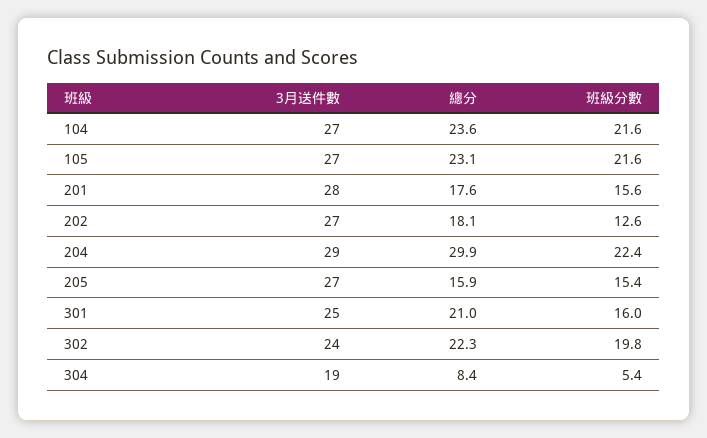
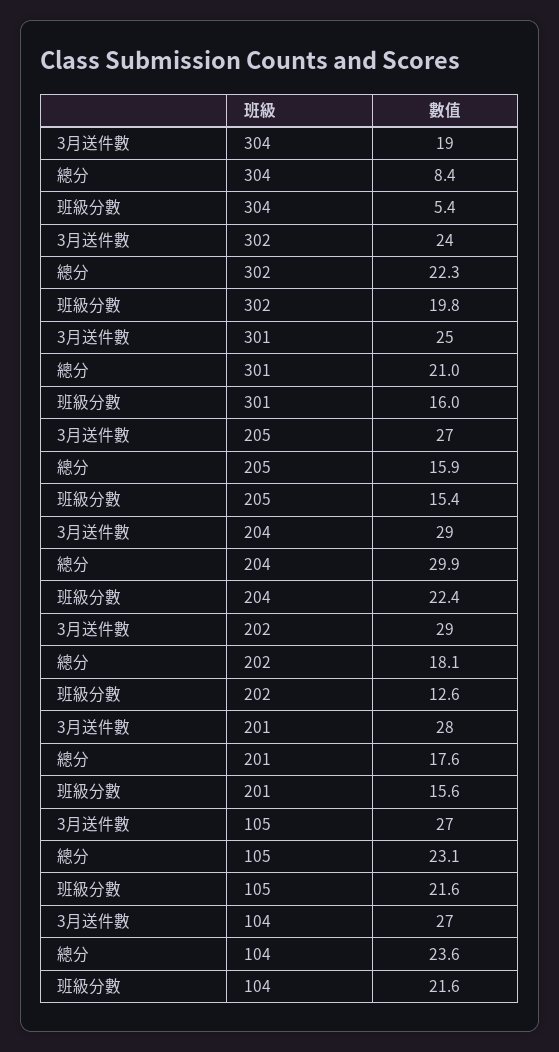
3月送件數, 202: 27 -> 29

